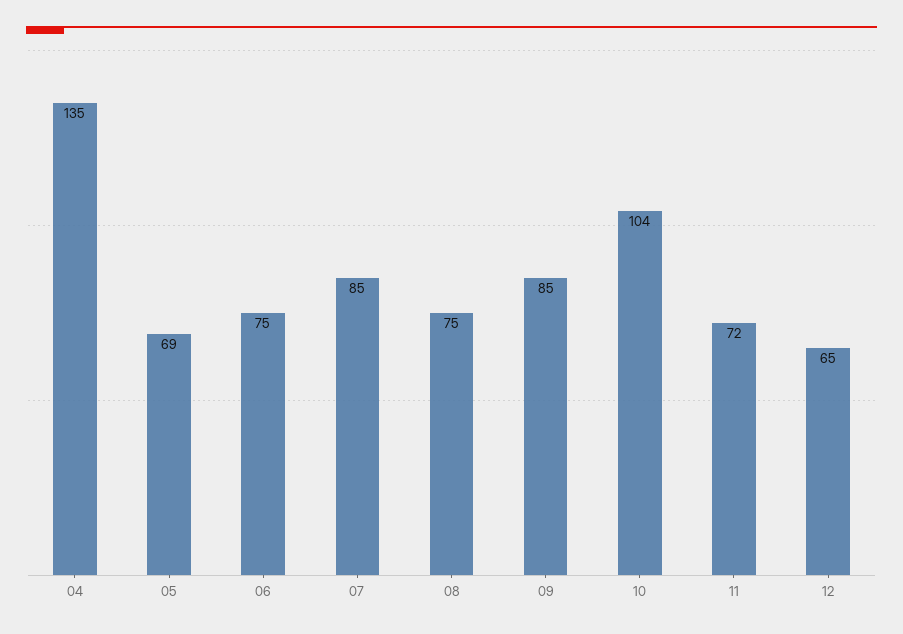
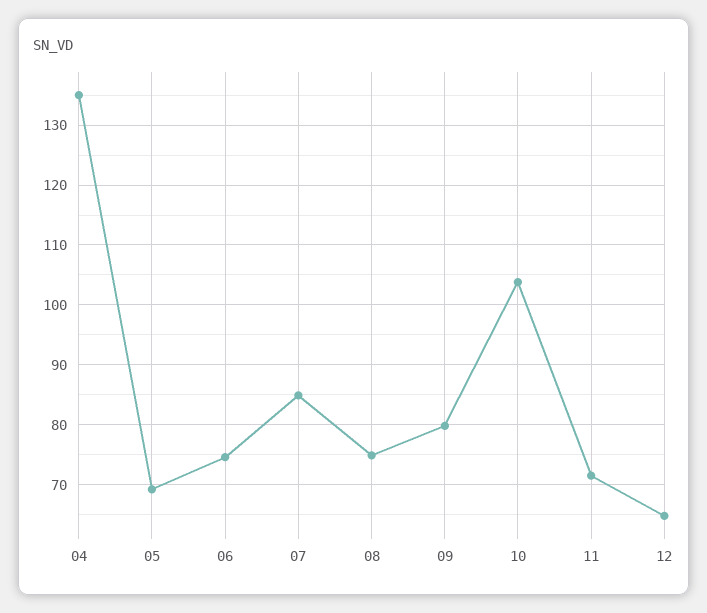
09: 85 -> 80

